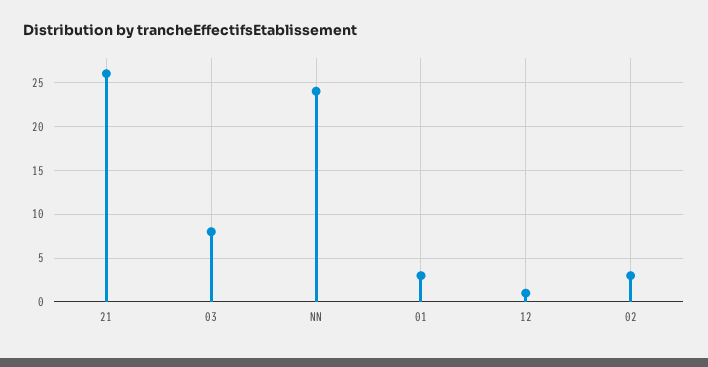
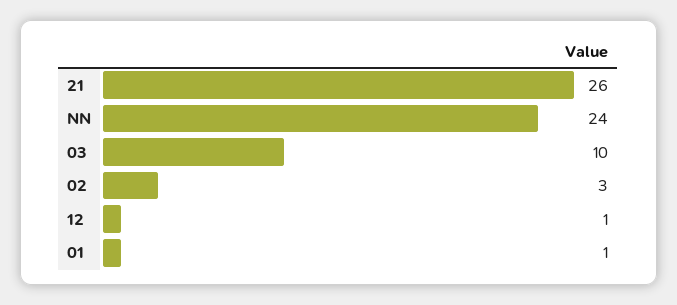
03: 8 -> 10
01: 3 -> 1

